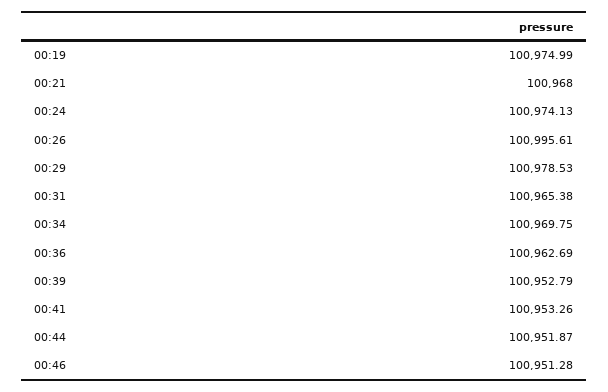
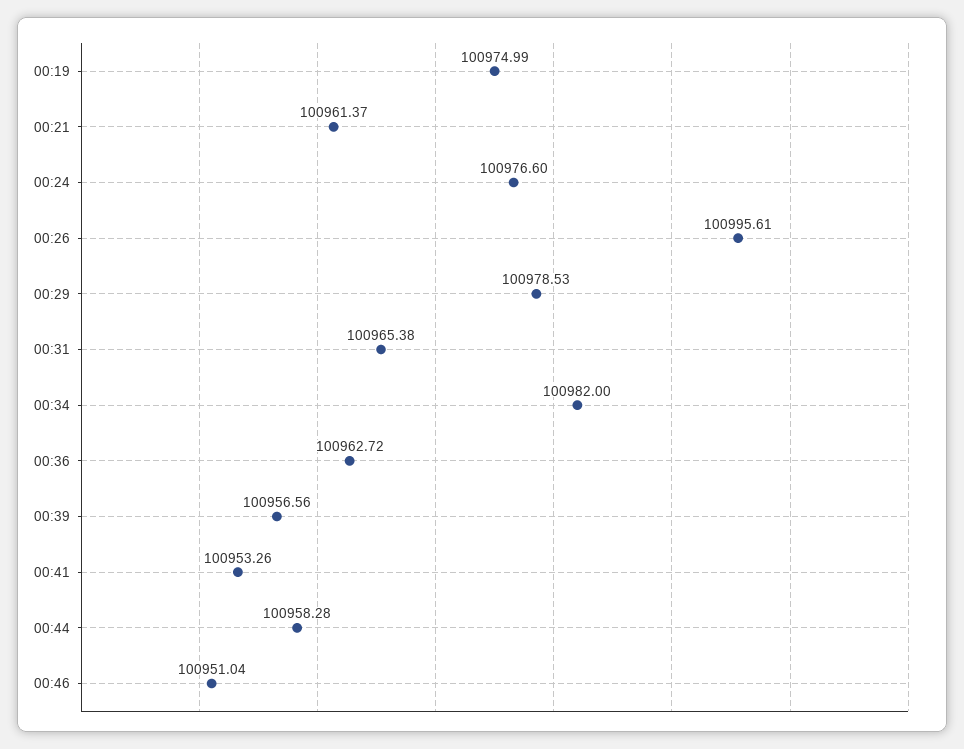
00:21: 100968 -> 100961.37
00:24: 100974.13 -> 100976.6
00:34: 100969.75 -> 100982
00:36: 100962.69 -> 100962.72
00:39: 100952.79 -> 100956.56
00:44: 100951.87 -> 100958.28
00:46: 100951.28 -> 100951.04

